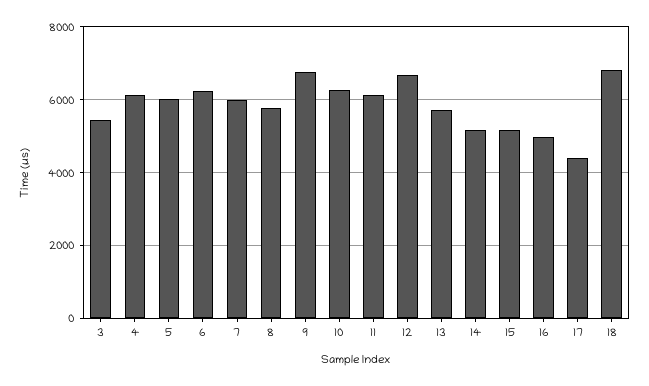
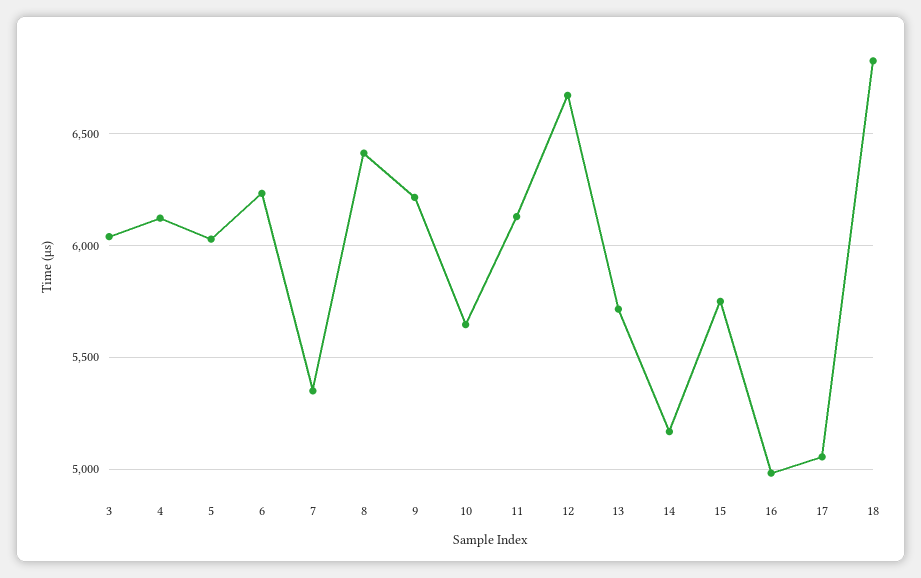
3: 5400 -> 6050
7: 6000 -> 5350
8: 5800 -> 6400
9: 6800 -> 6200
10: 6200 -> 5650
15: 5200 -> 5750
17: 4400 -> 5050

